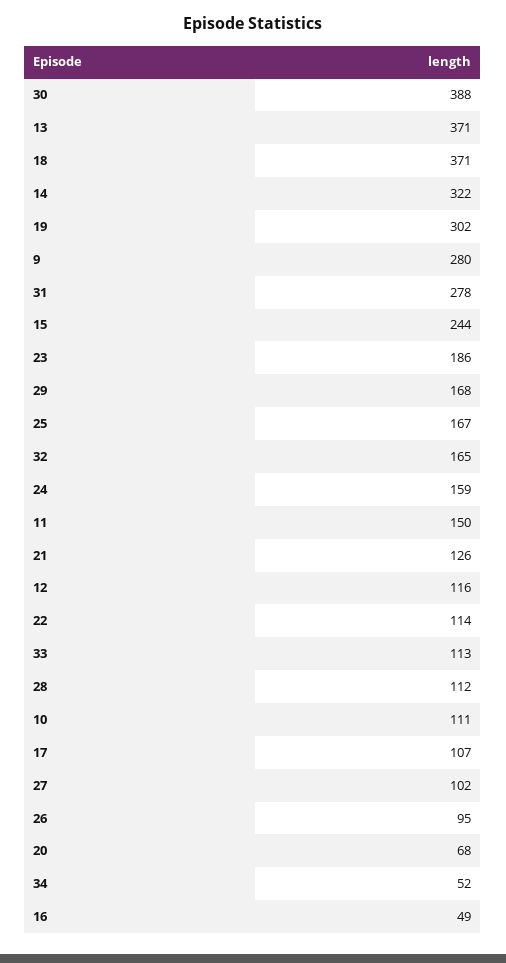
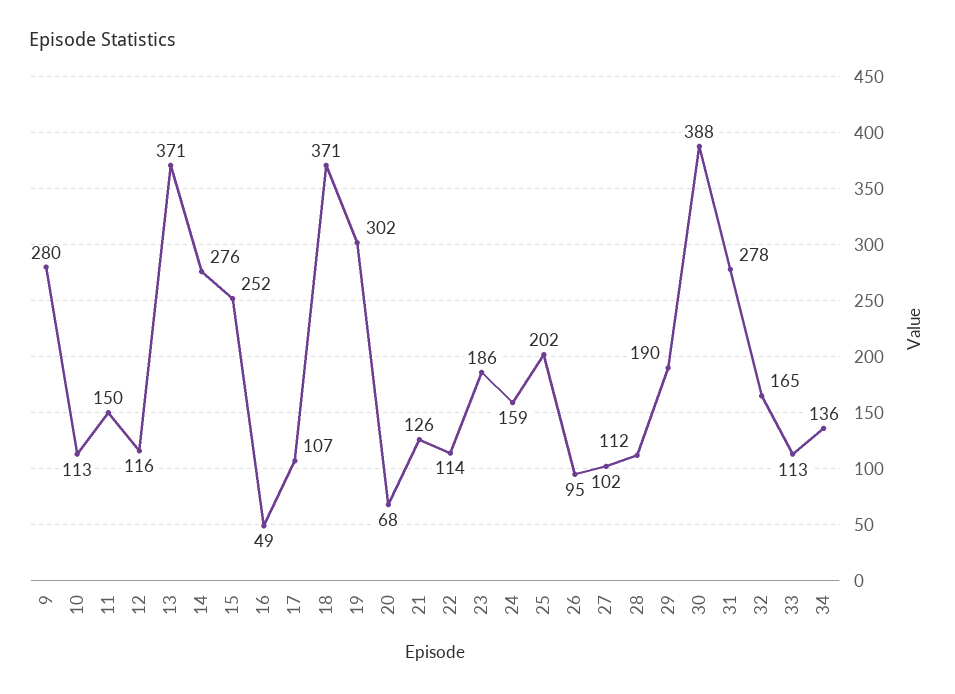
14: 322 -> 276
15: 244 -> 252
29: 168 -> 190
25: 167 -> 202
10: 111 -> 113
34: 52 -> 136

